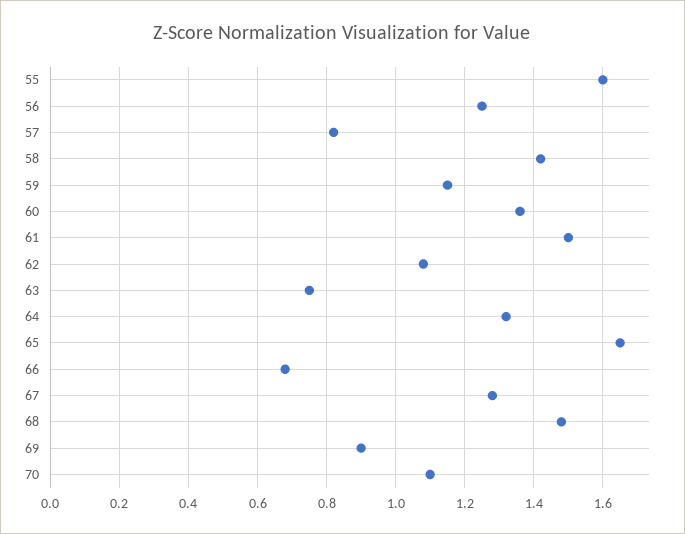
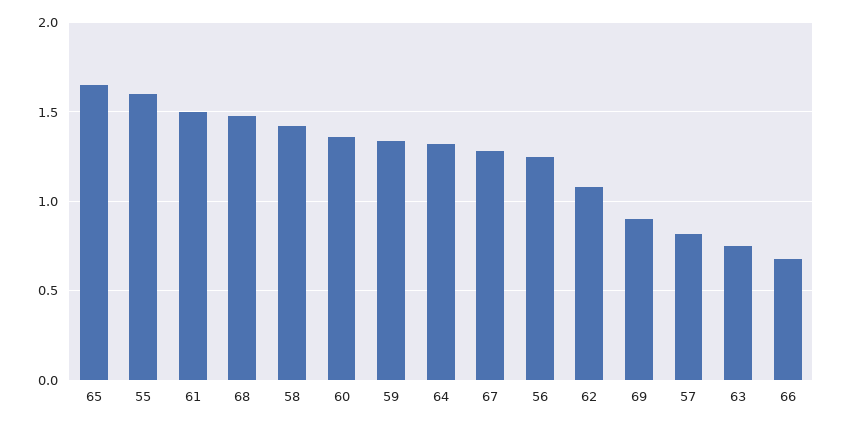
59: 1.15 -> 1.35
70: 1.1 -> none

